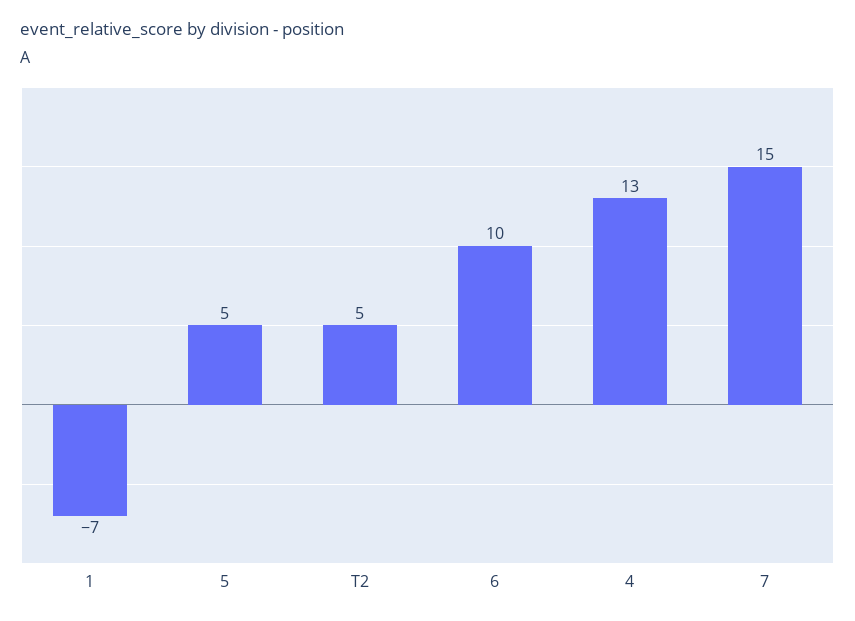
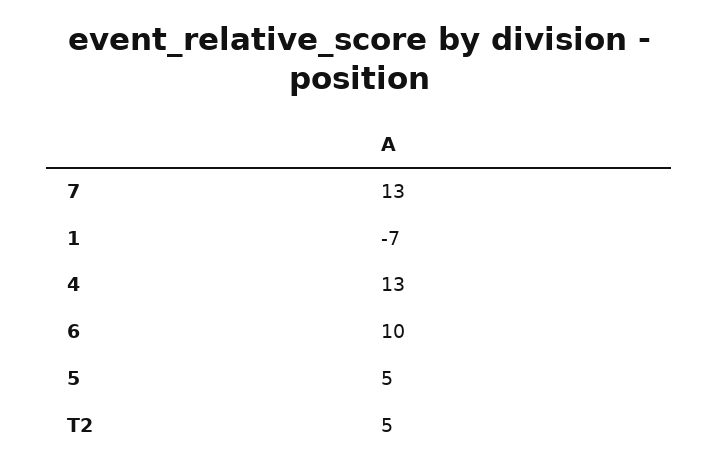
7: 15 -> 13

